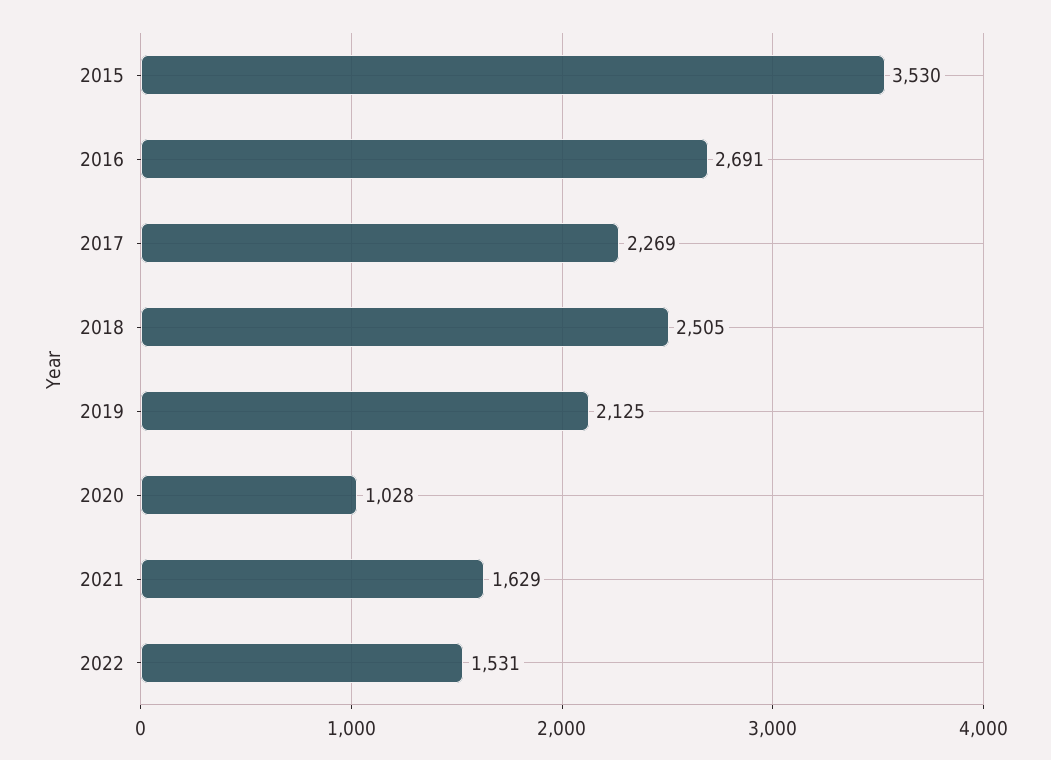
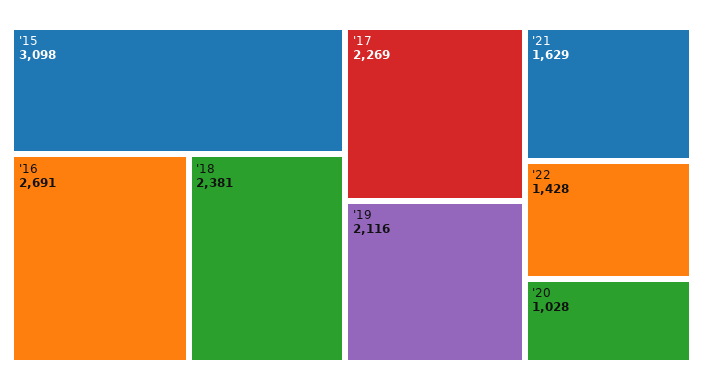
2015: 3530 -> 3098
2018: 2505 -> 2381
2019: 2125 -> 2116
2022: 1531 -> 1428

